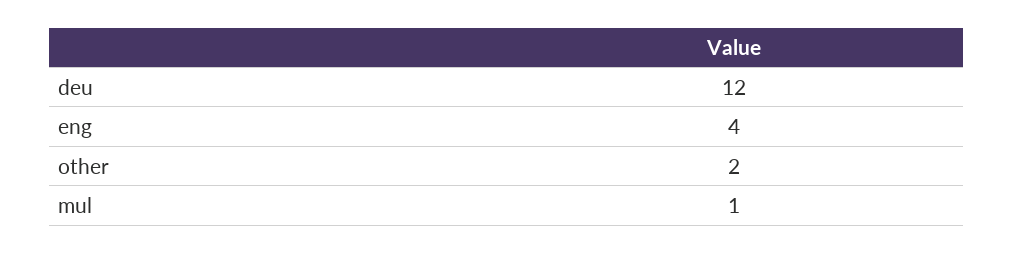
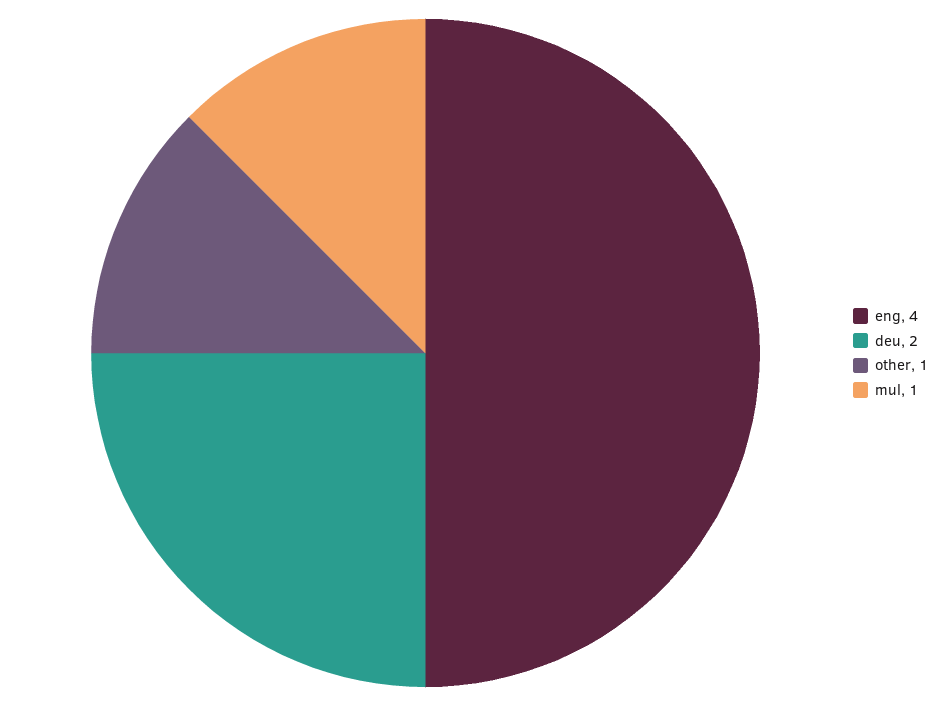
deu: 12 -> 2
other: 2 -> 1

